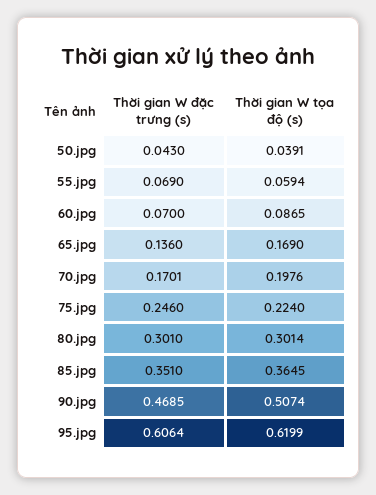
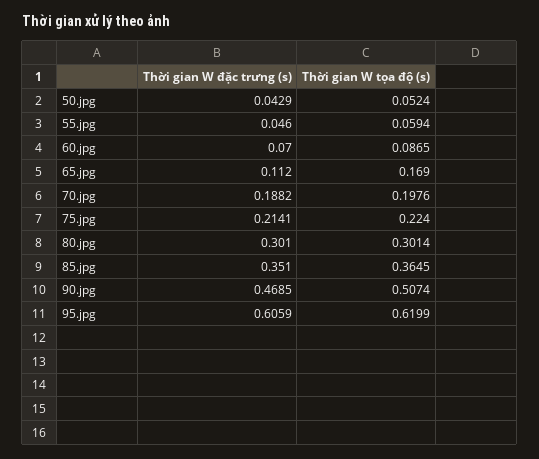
Thời gian W đặc trưng (s), 50.jpg: 0.043 -> 0.0429
Thời gian W tọa độ (s), 50.jpg: 0.0391 -> 0.0524
Thời gian W đặc trưng (s), 55.jpg: 0.069 -> 0.046
Thời gian W đặc trưng (s), 65.jpg: 0.136 -> 0.112
Thời gian W đặc trưng (s), 70.jpg: 0.1701 -> 0.1882
Thời gian W đặc trưng (s), 75.jpg: 0.246 -> 0.2141
Thời gian W đặc trưng (s), 95.jpg: 0.6064 -> 0.6059

